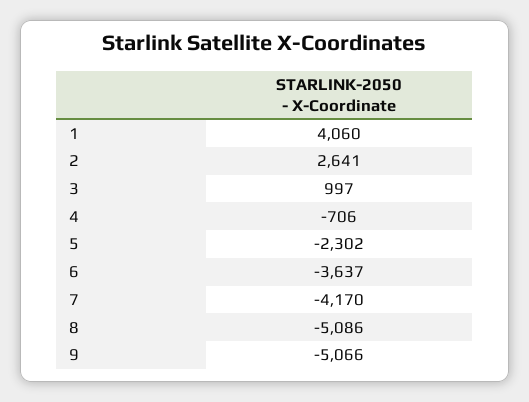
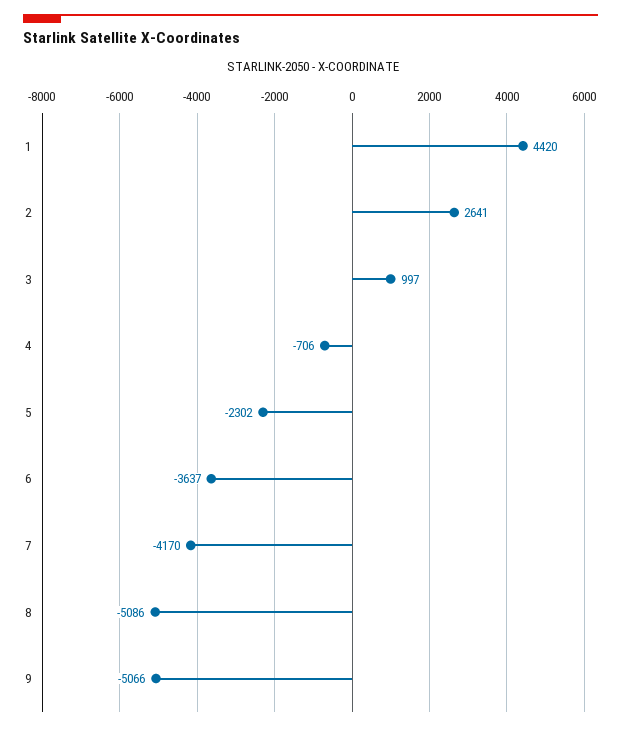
1: 4060 -> 4420

